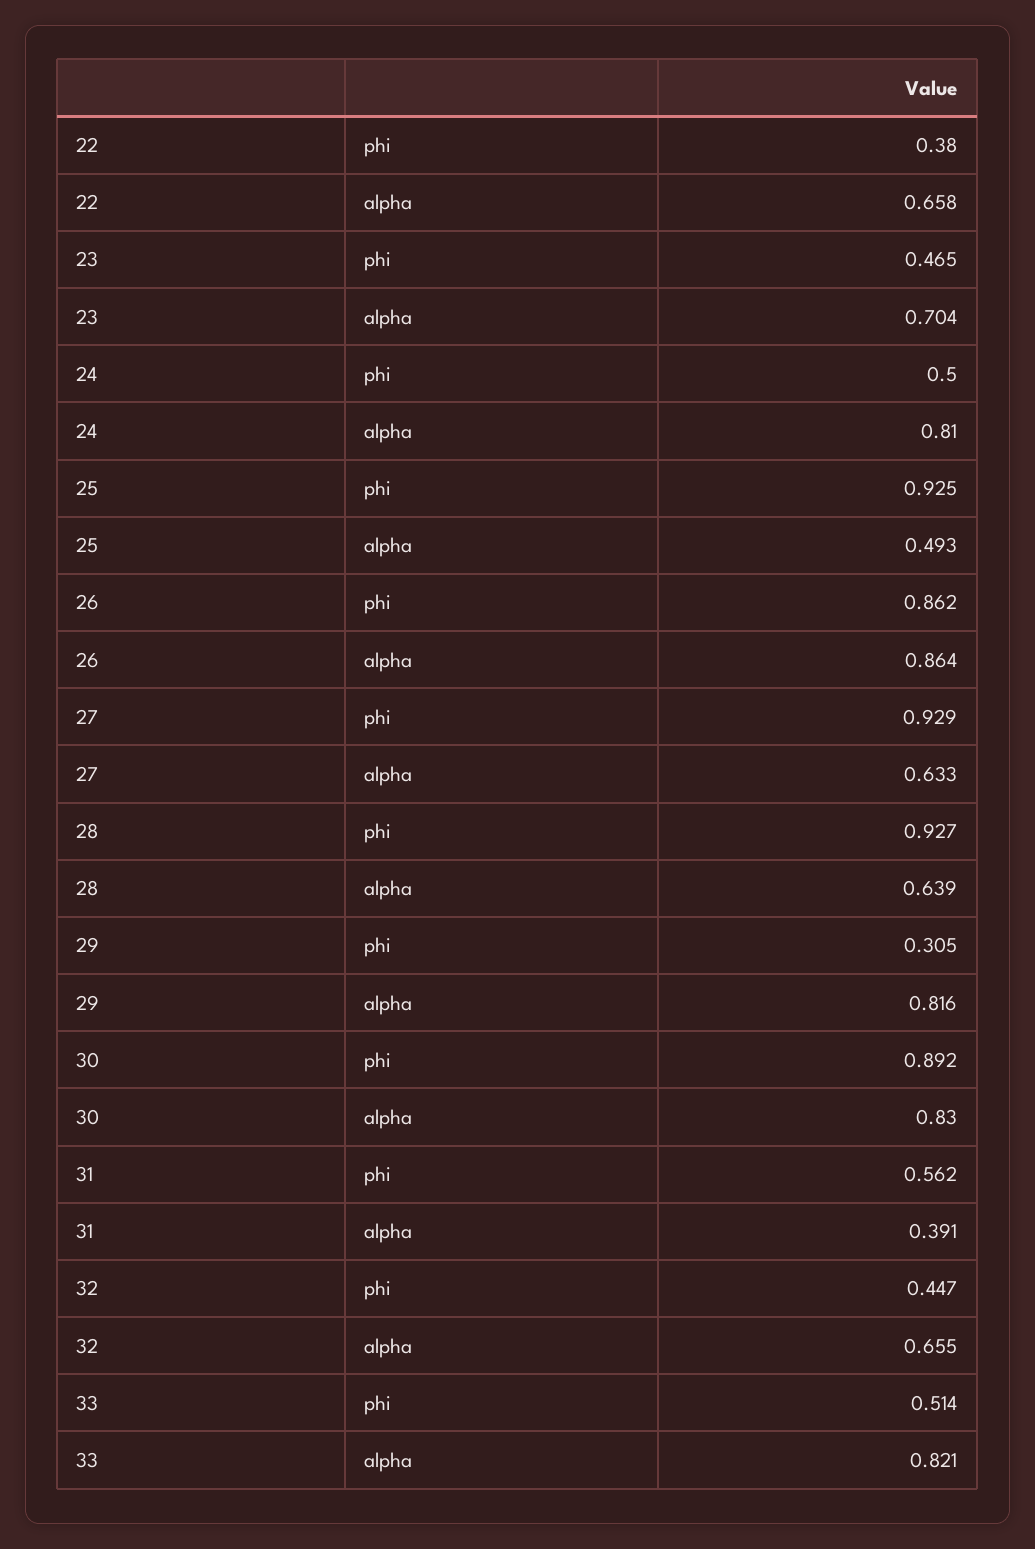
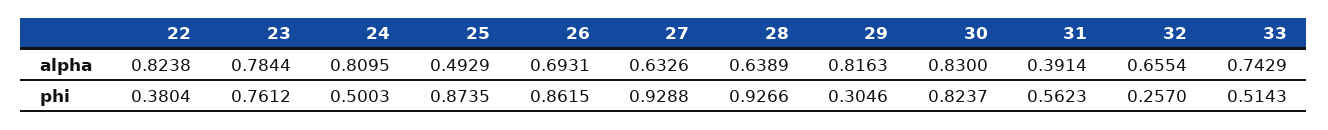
22, alpha: 0.658 -> 0.8238
23, phi: 0.465 -> 0.7612
23, alpha: 0.704 -> 0.7844
25, phi: 0.925 -> 0.8735
26, alpha: 0.864 -> 0.6931
30, phi: 0.892 -> 0.8237
32, phi: 0.447 -> 0.257
33, alpha: 0.821 -> 0.7429

